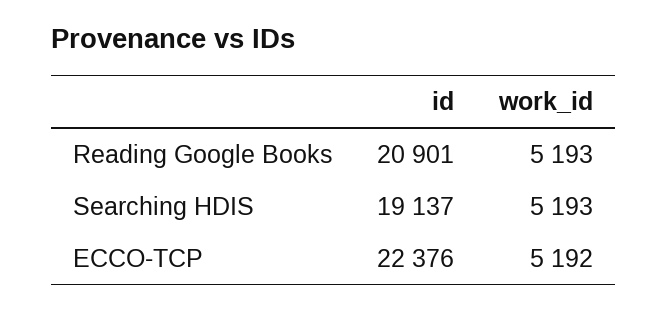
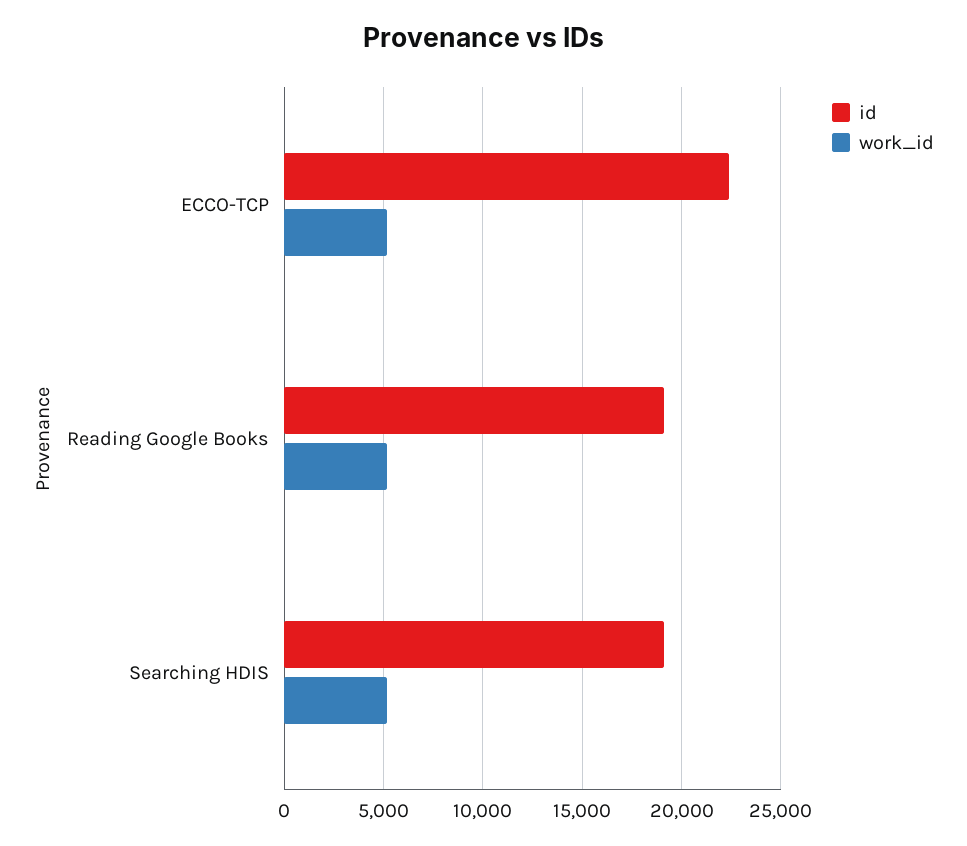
id, Reading Google Books: 20901 -> 19000

